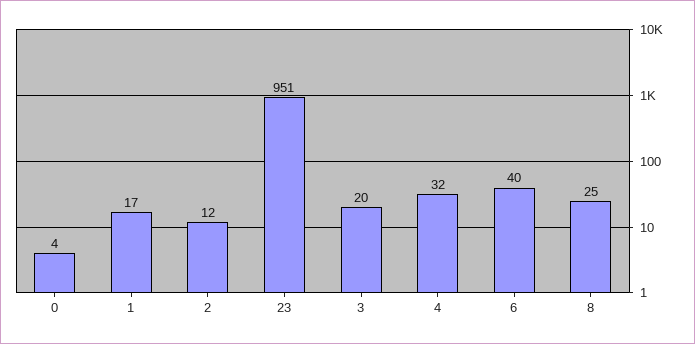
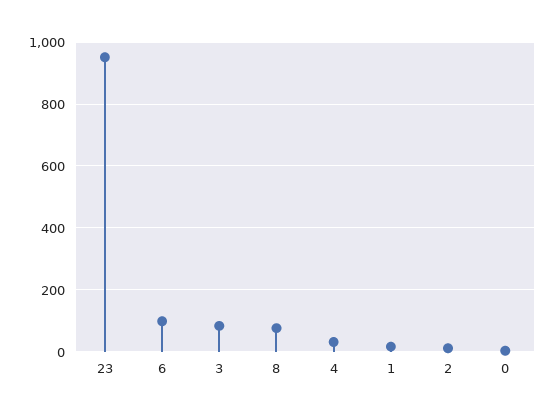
3: 20 -> 80
6: 40 -> 100
8: 25 -> 80

